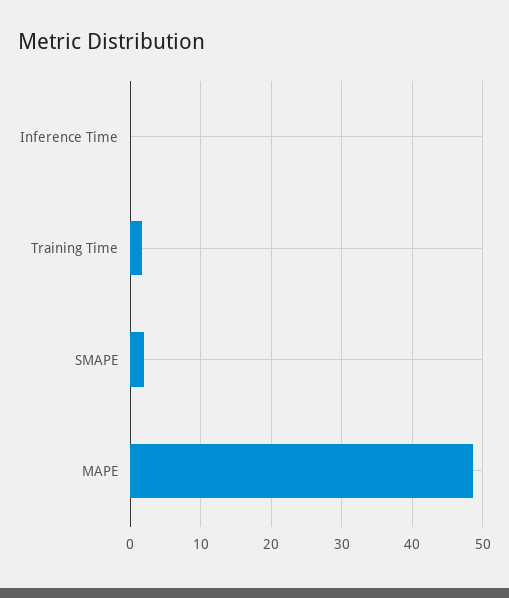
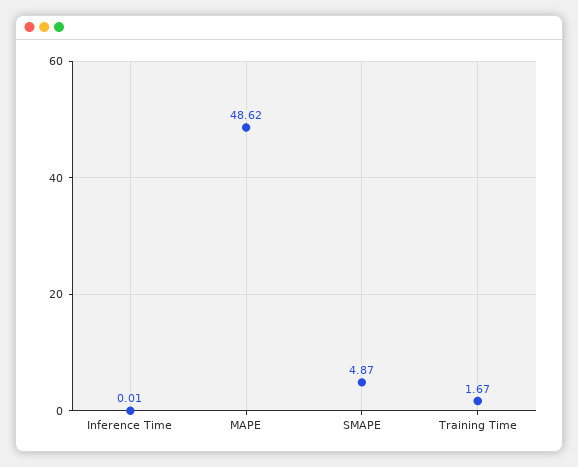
SMAPE: 2 -> 4.87

